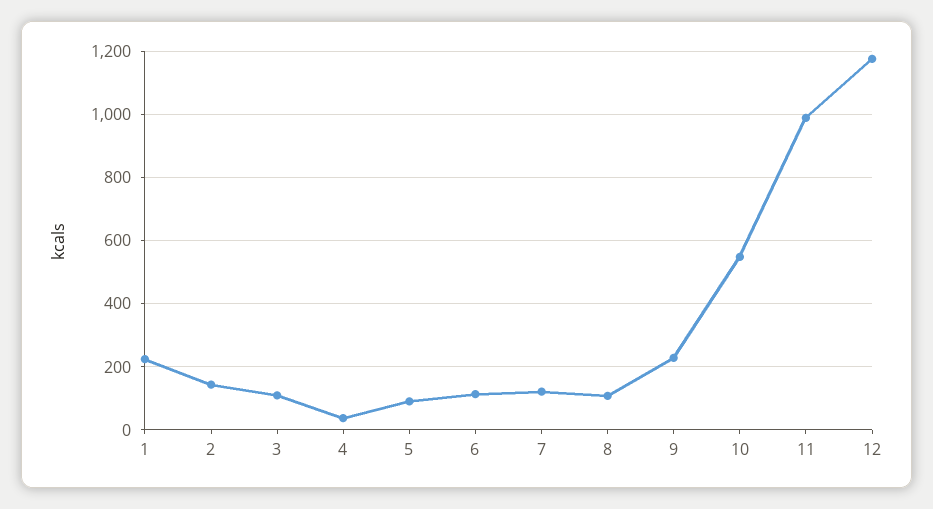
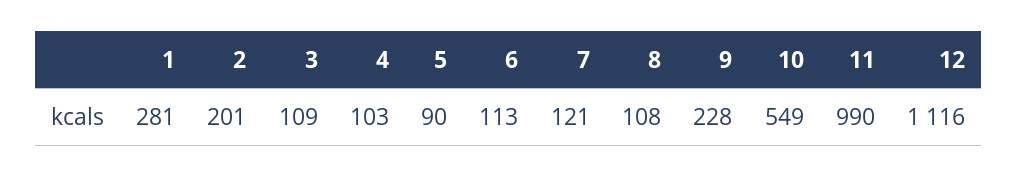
1: 220 -> 281
2: 140 -> 201
4: 40 -> 103
12: 1180 -> 1116

